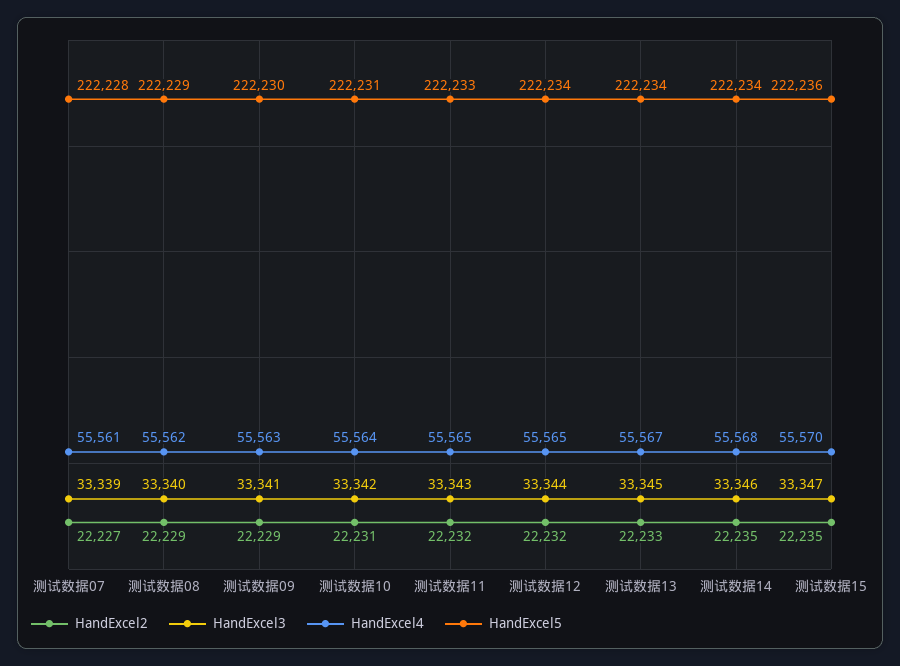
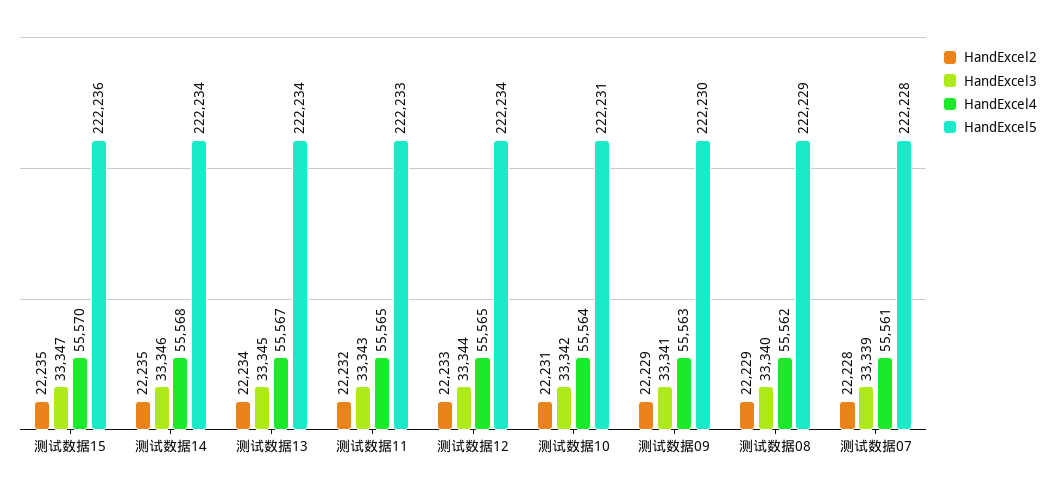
HandExcel2, 测试数据07: 22227 -> 22228
HandExcel2, 测试数据12: 22232 -> 22233
HandExcel2, 测试数据13: 22233 -> 22234

